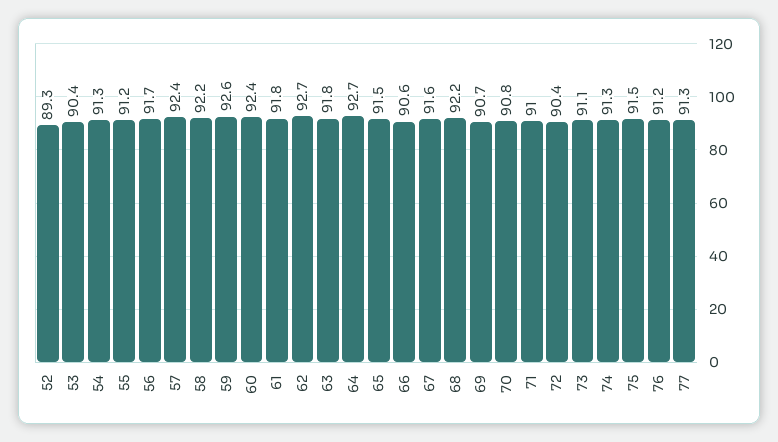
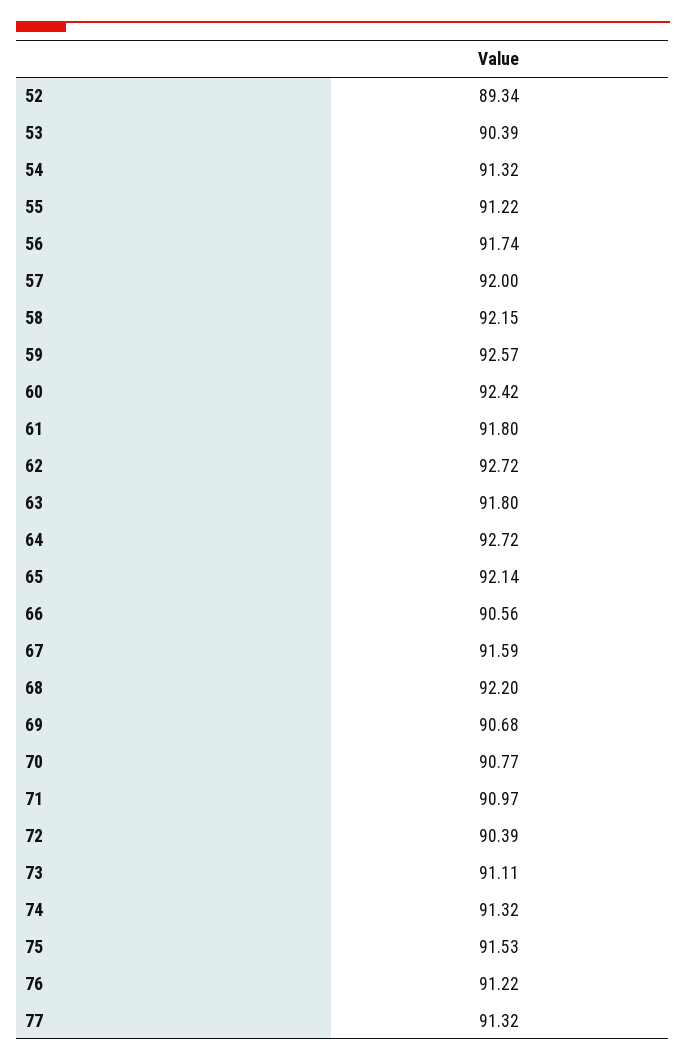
57: 92.4 -> 92
65: 91.5 -> 92.14

